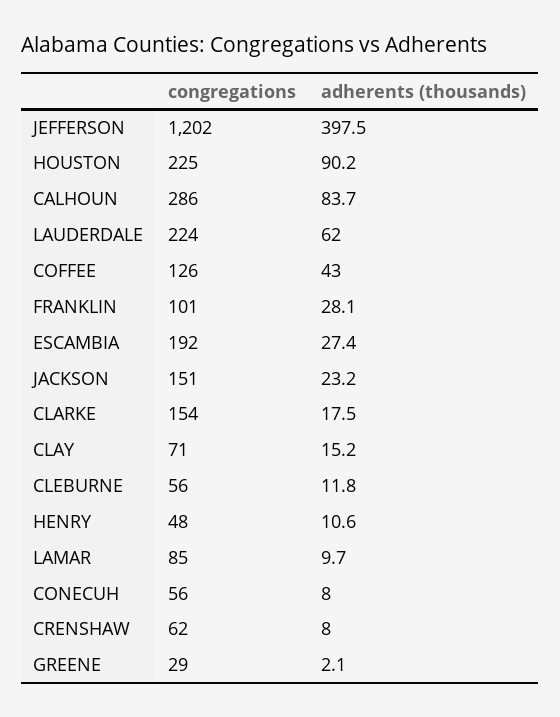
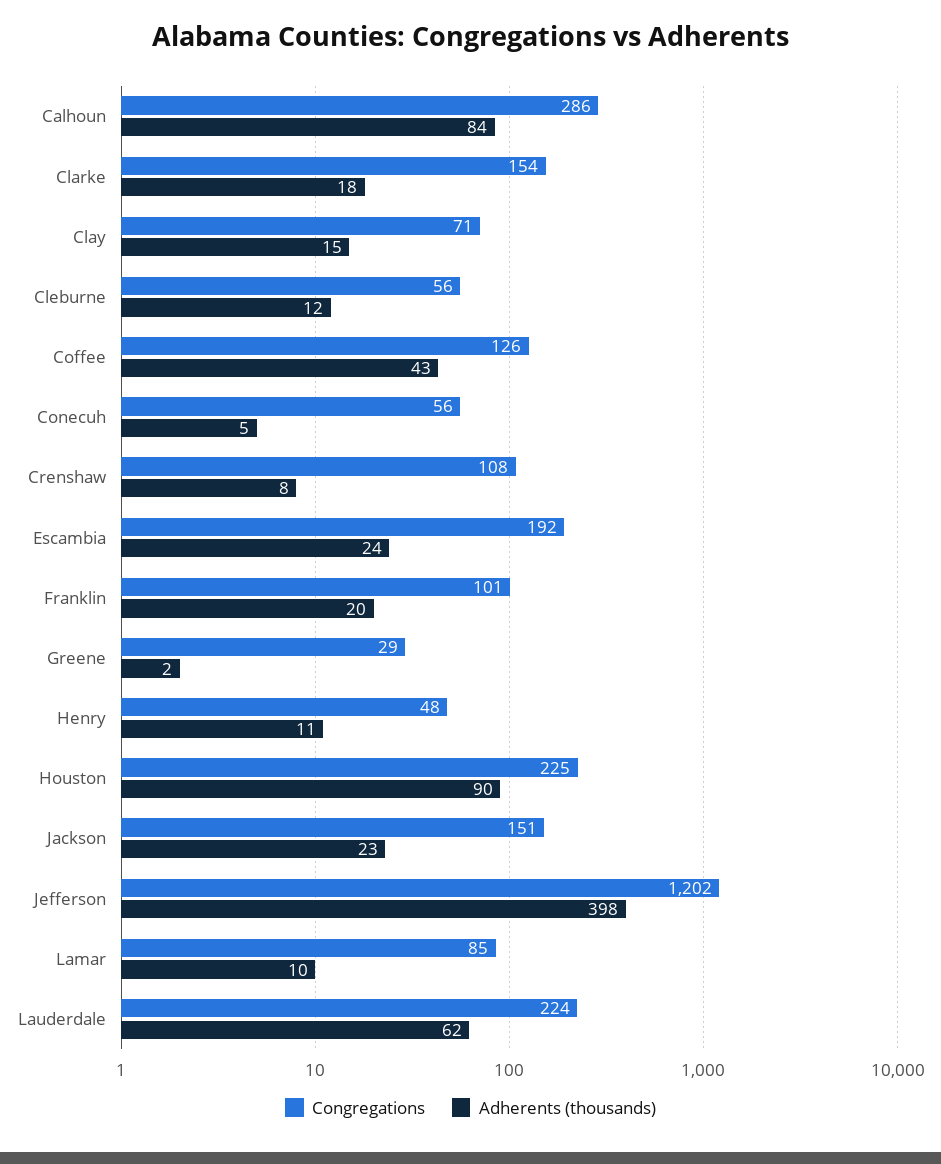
adherents (thousands), FRANKLIN: 28.1 -> 20
adherents (thousands), ESCAMBIA: 27.4 -> 24
adherents (thousands), CONECUH: 8 -> 5
congregations, CRENSHAW: 62 -> 108

